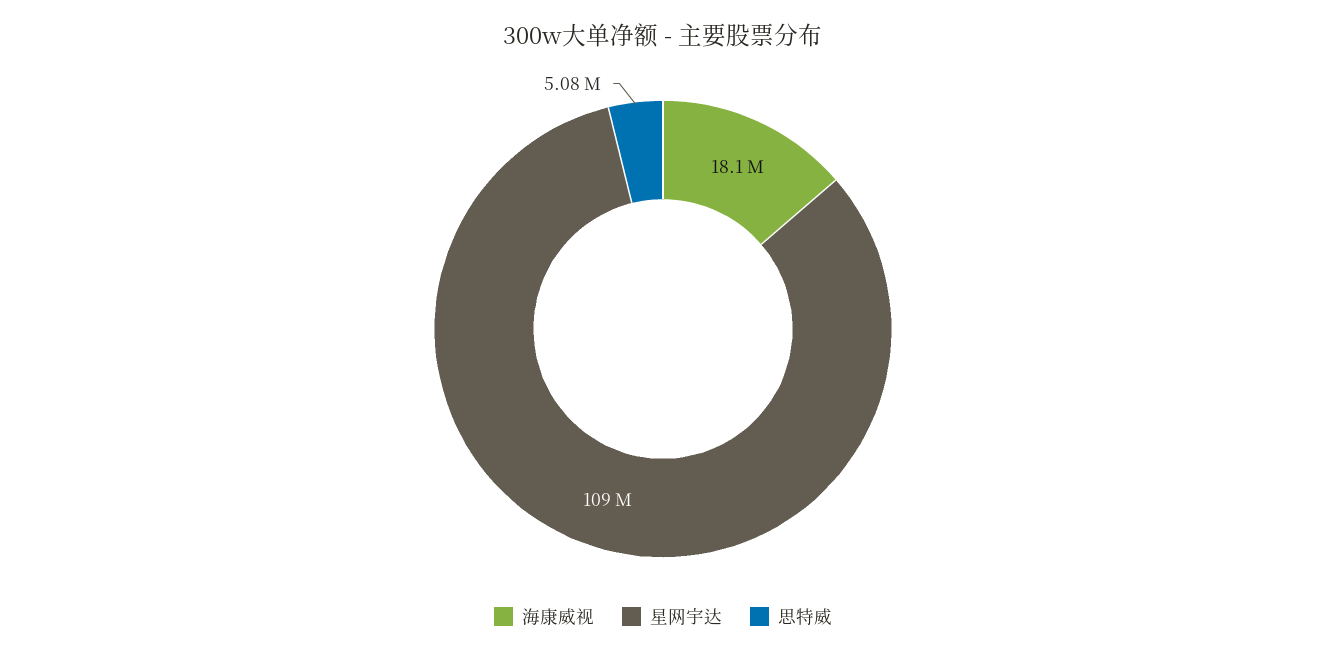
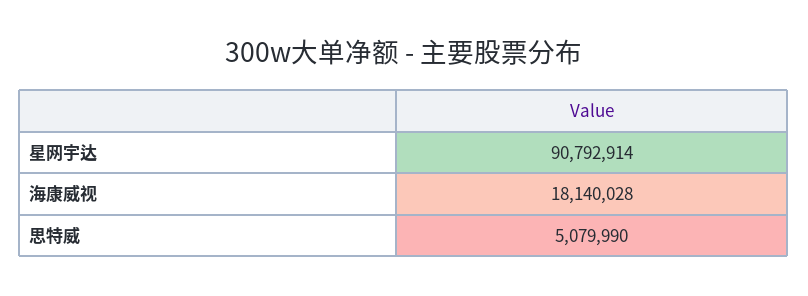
星网宇达: 109000000 -> 90792914

